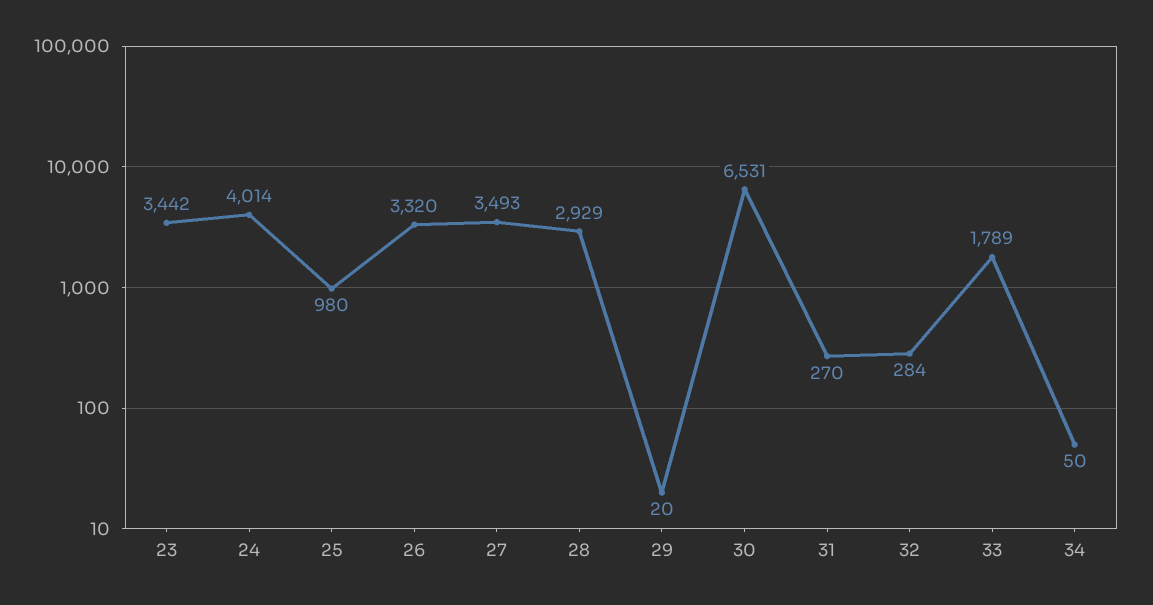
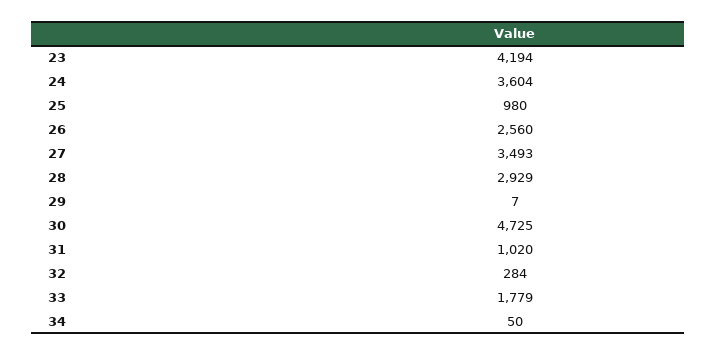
23: 3442 -> 4194
24: 4014 -> 3604
26: 3320 -> 2560
29: 20 -> 7
30: 6531 -> 4725
31: 270 -> 1020
33: 1789 -> 1779

